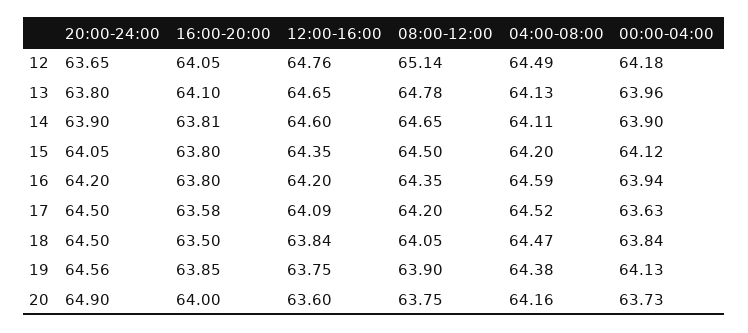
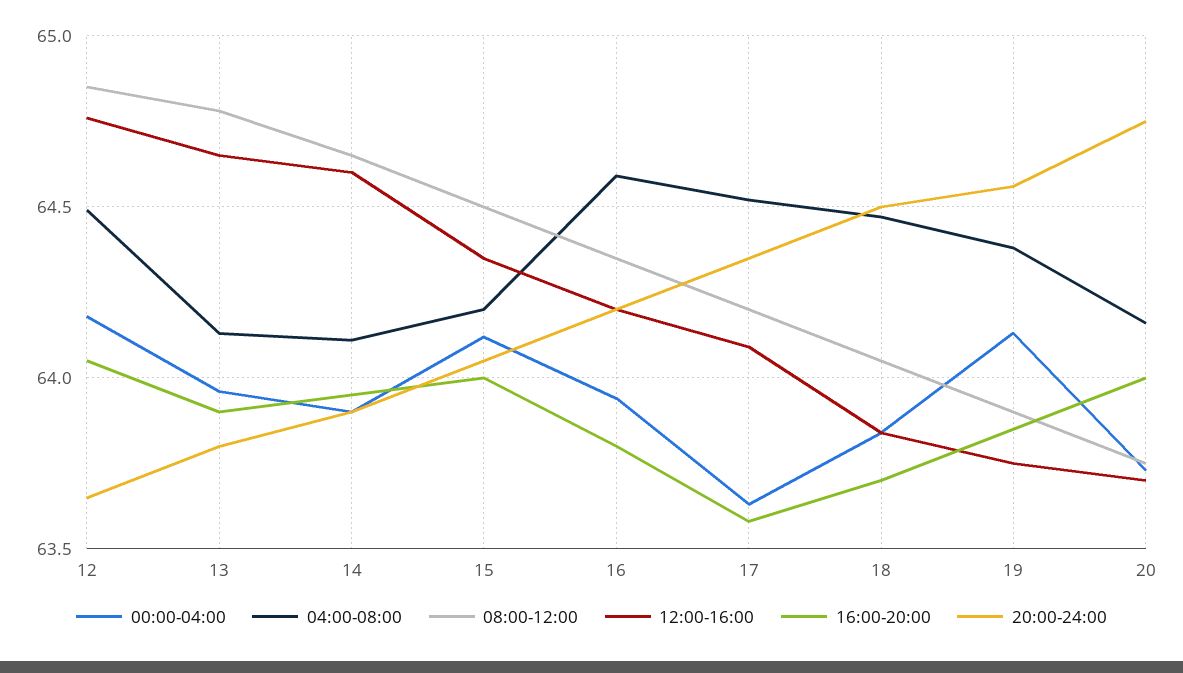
08:00-12:00, 12: 65.14 -> 64.85
16:00-20:00, 13: 64.1 -> 63.9
16:00-20:00, 14: 63.81 -> 63.95
16:00-20:00, 15: 63.8 -> 64
20:00-24:00, 17: 64.5 -> 64.35
16:00-20:00, 18: 63.5 -> 63.7
20:00-24:00, 20: 64.9 -> 64.75
12:00-16:00, 20: 63.6 -> 63.7

